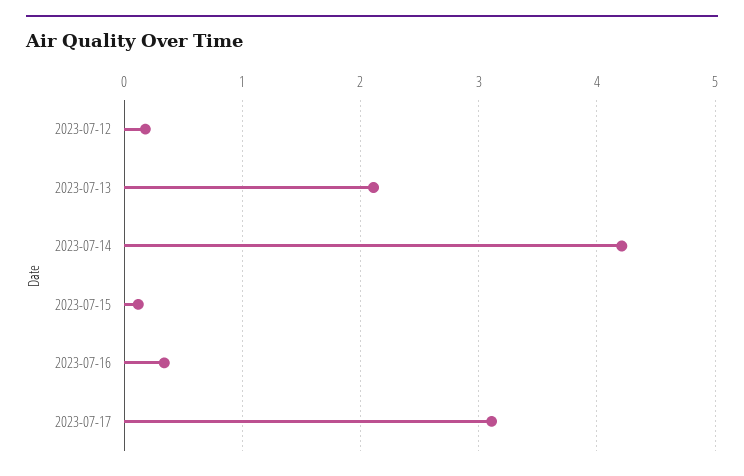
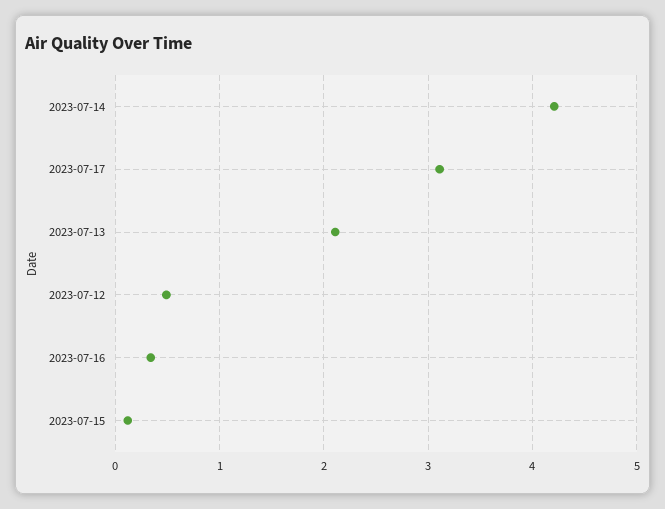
2023-07-12: 0.2 -> 0.5

